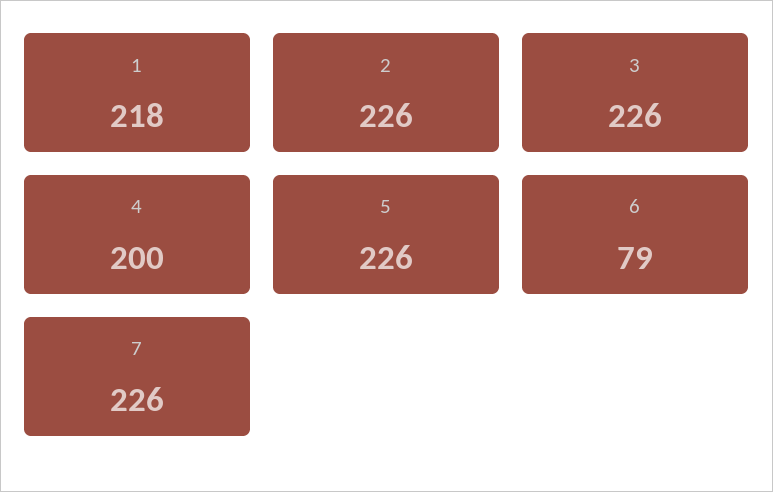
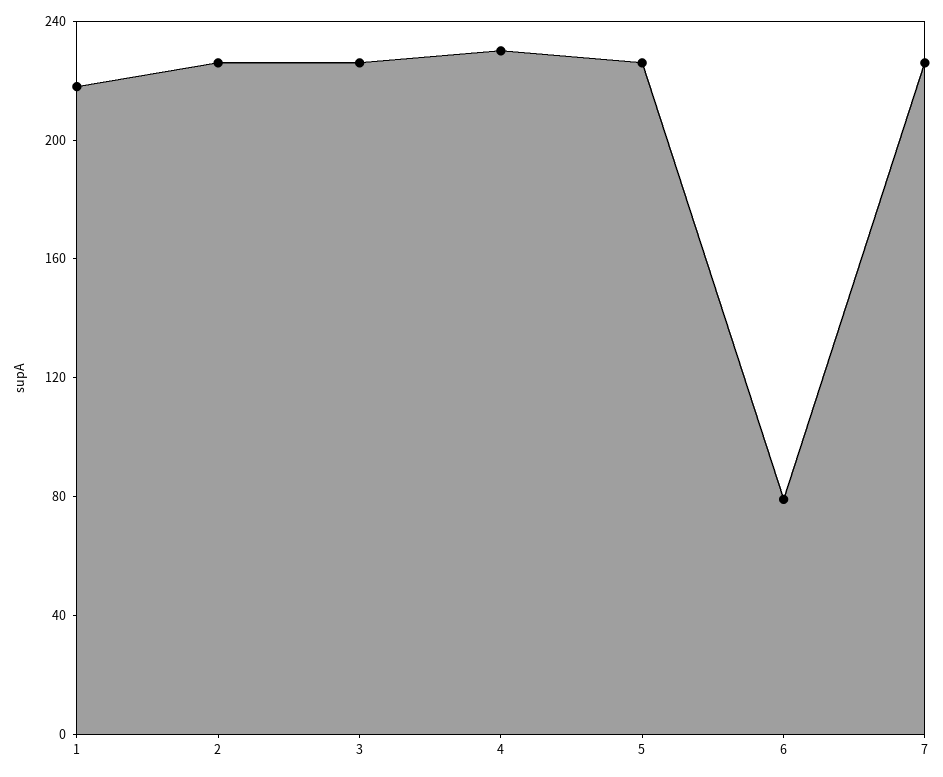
4: 200 -> 230

